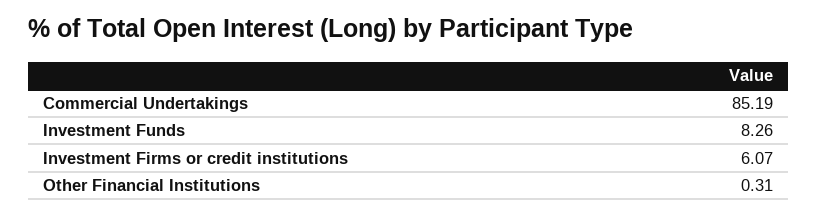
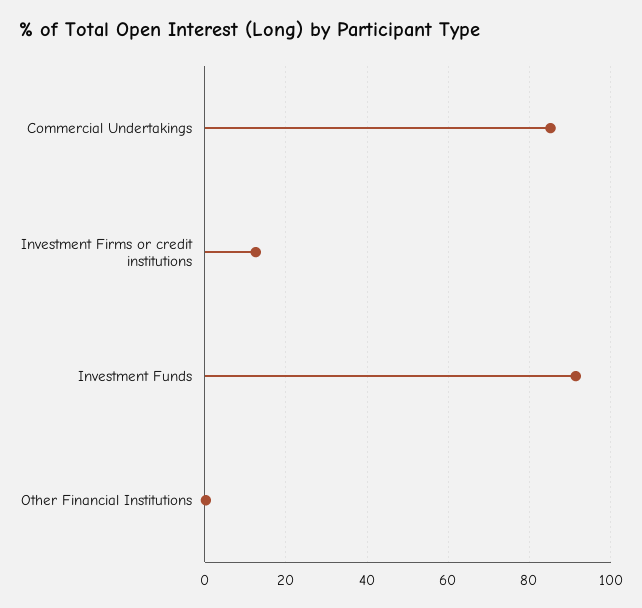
Investment Funds: 8.26 -> 92
Investment Firms or credit institutions: 6.07 -> 12

